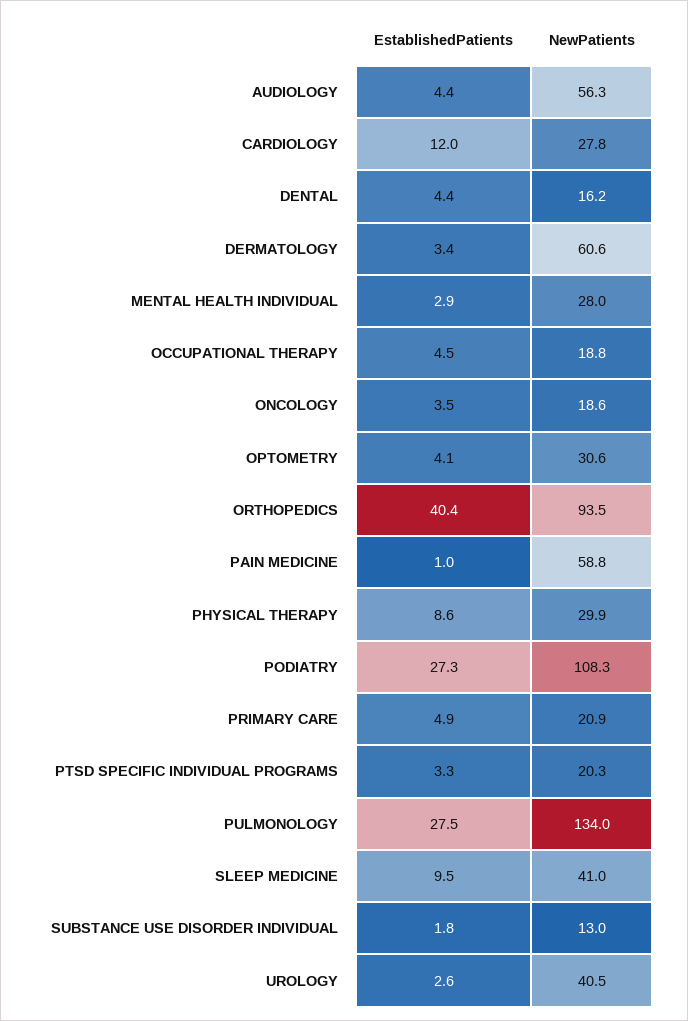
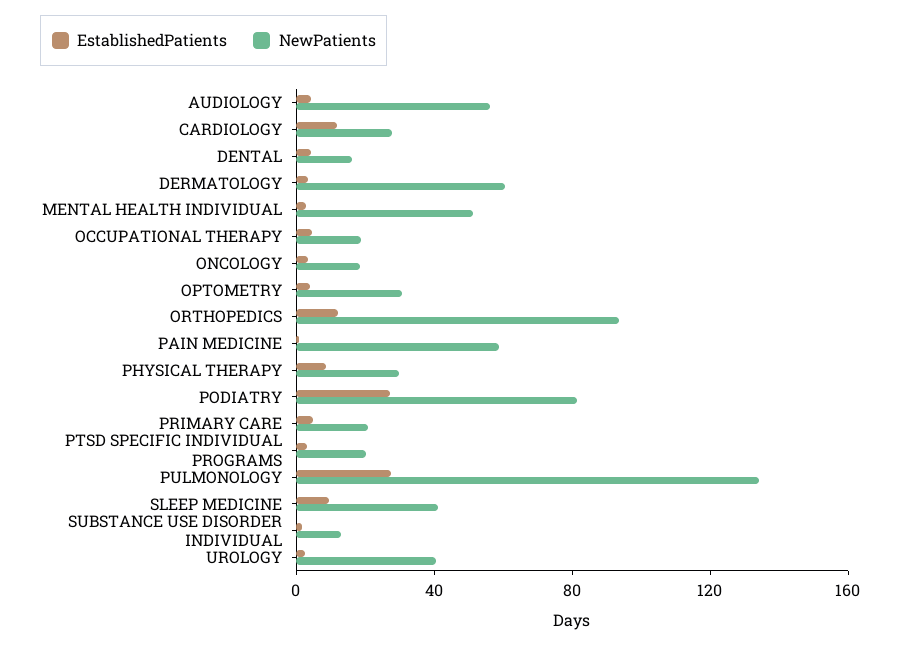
NewPatients, MENTAL HEALTH INDIVIDUAL: 28 -> 50
EstablishedPatients, ORTHOPEDICS: 40.4 -> 10
NewPatients, PODIATRY: 108.3 -> 80

